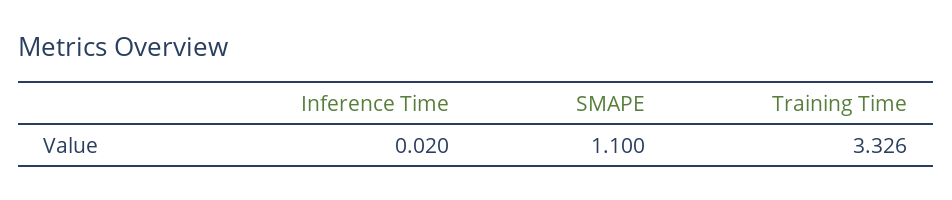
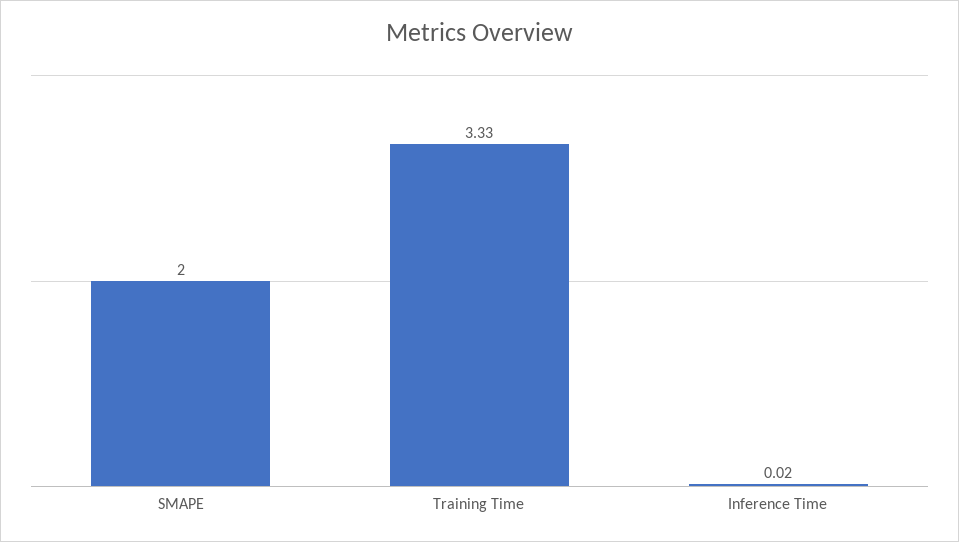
SMAPE: 1.1 -> 2

